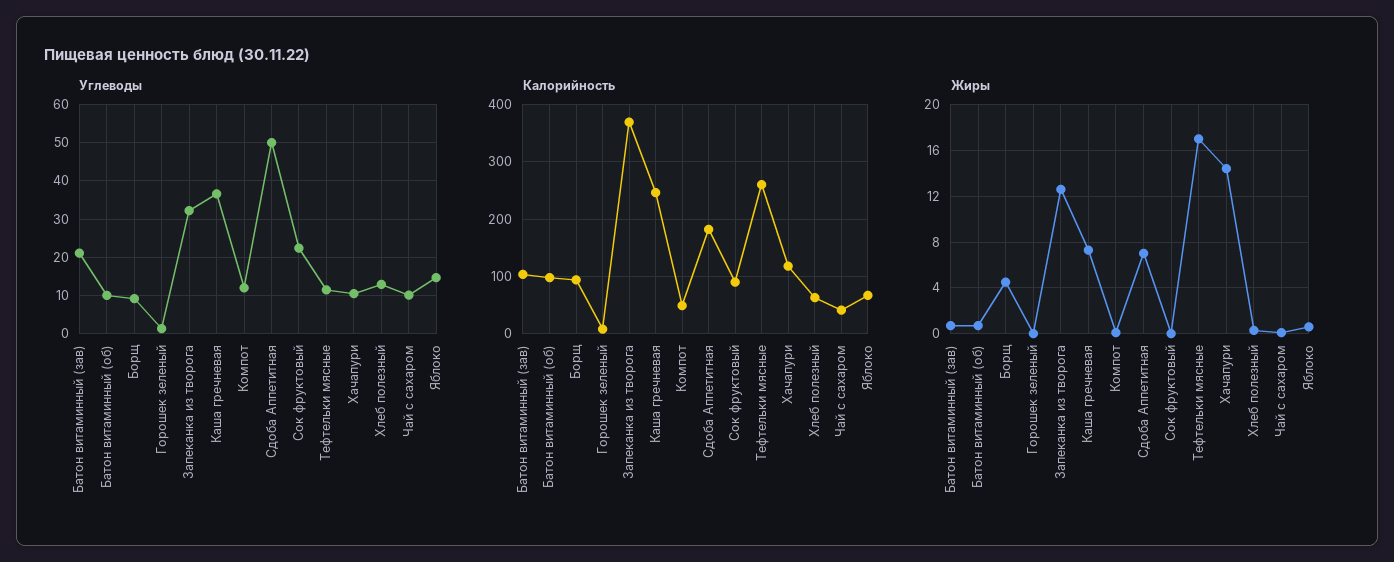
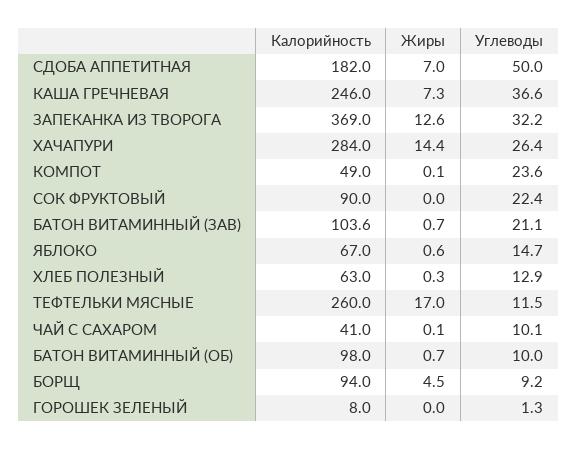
Углеводы, Компот: 12 -> 23.6
Углеводы, Хачапури: 10 -> 26.4
Калорийность, Хачапури: 120 -> 284

